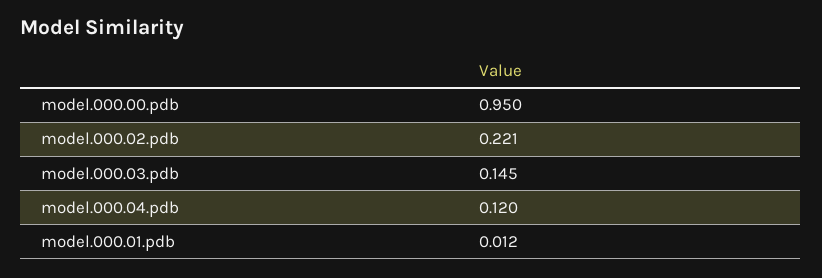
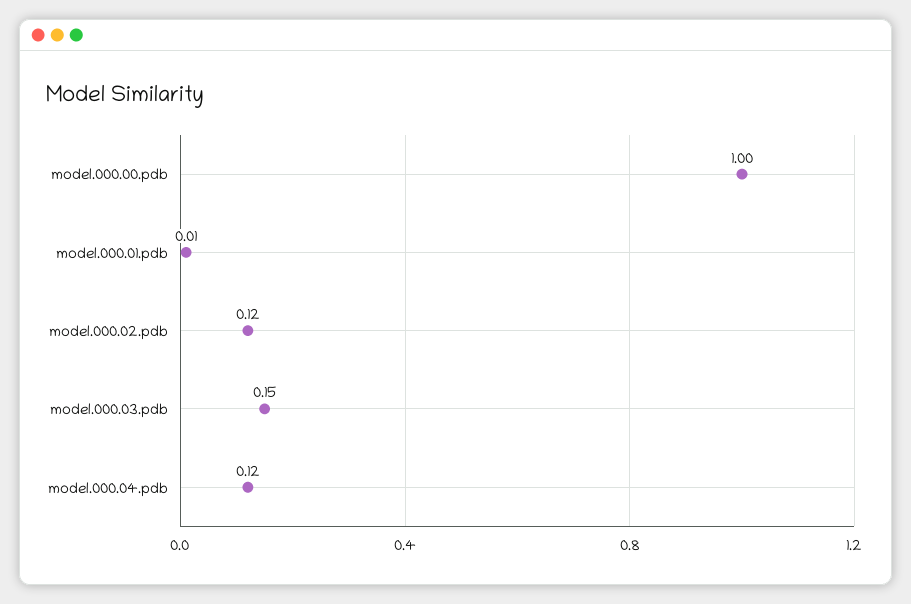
model.000.00.pdb: 0.95 -> 1
model.000.02.pdb: 0.221 -> 0.12

